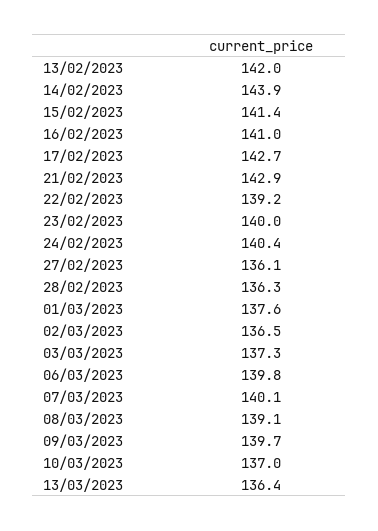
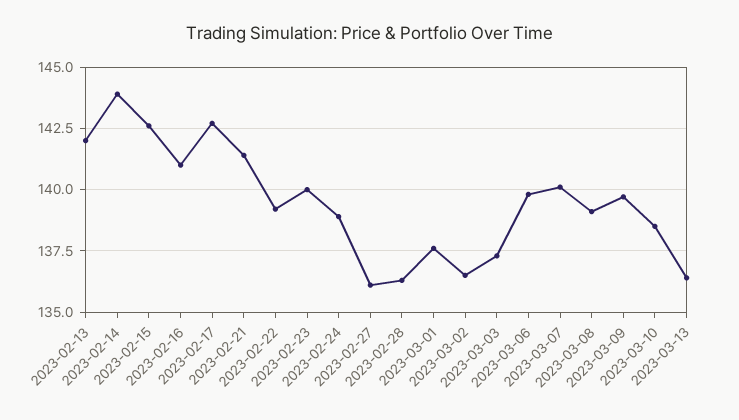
15/02/2023: 141.4 -> 142.5
21/02/2023: 142.9 -> 141.5
24/02/2023: 140.4 -> 139
10/03/2023: 137 -> 138.5

